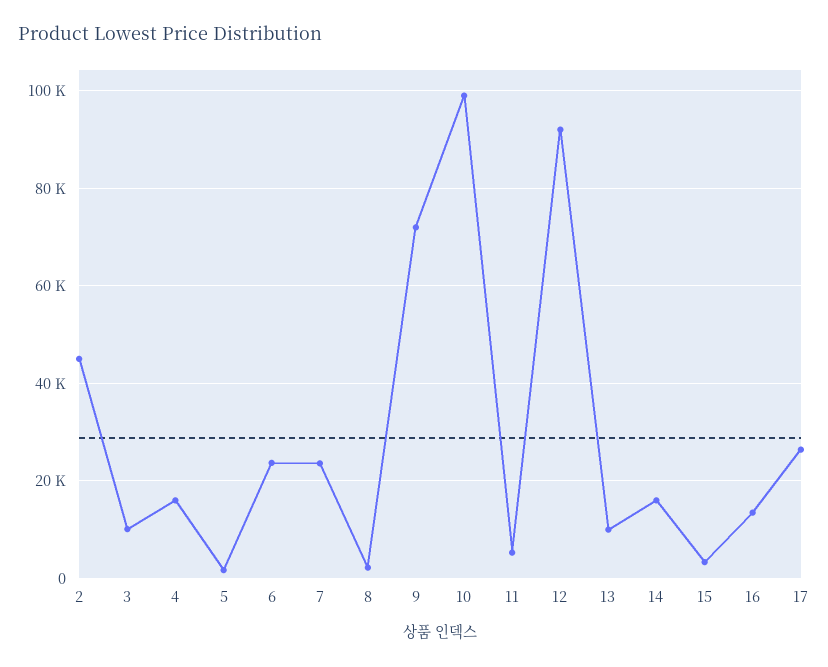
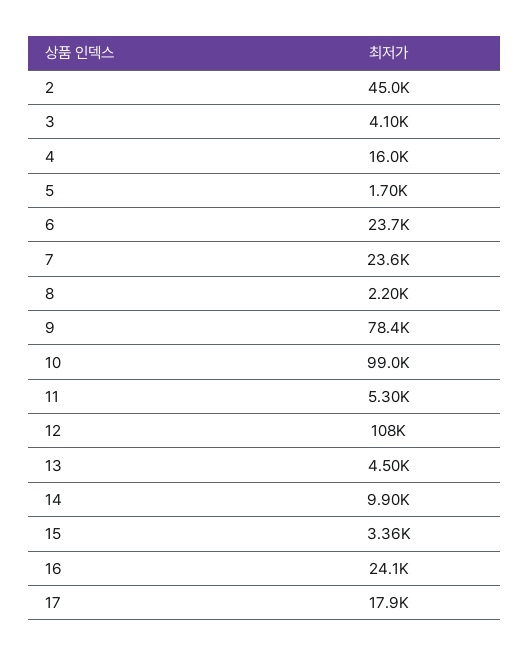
3: 10000 -> 4100
9: 72000 -> 78400
12: 92000 -> 108000
13: 10000 -> 4500
14: 16000 -> 9900
16: 14000 -> 24100
17: 26000 -> 17900

